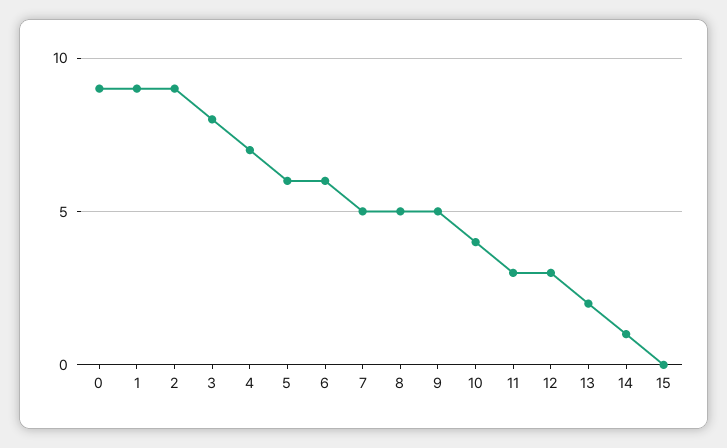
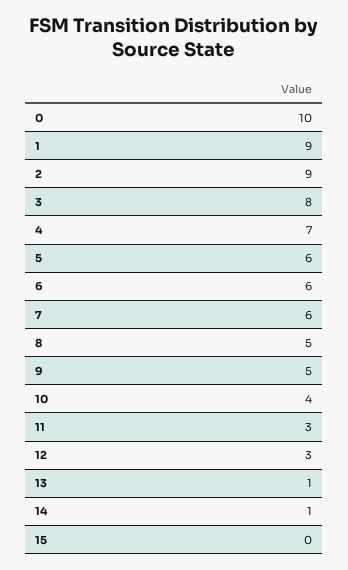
0: 9 -> 10
7: 5 -> 6
13: 2 -> 1

